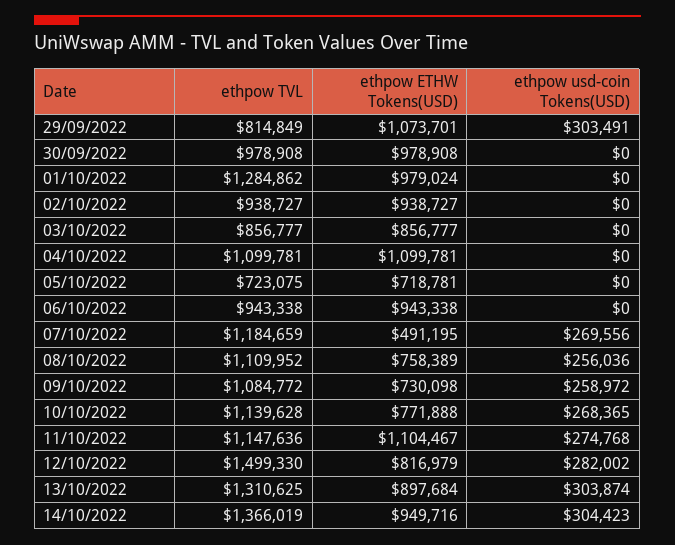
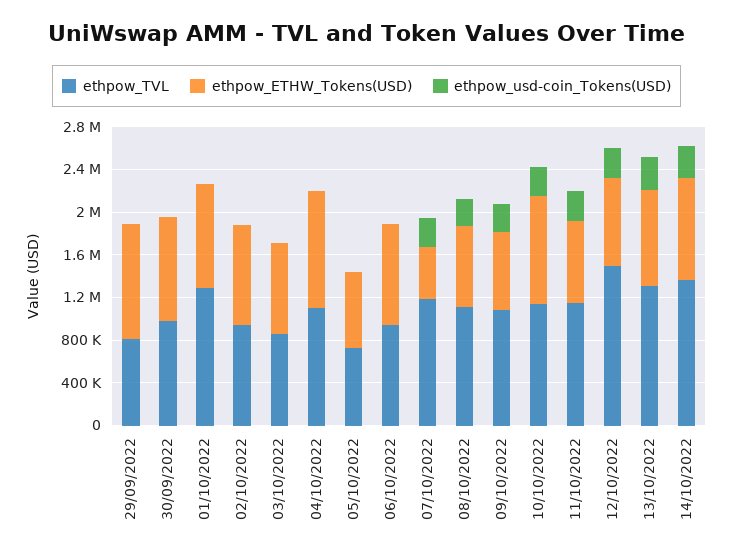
ethpow usd-coin Tokens(USD), 29/09/2022: 303491 -> 0
ethpow ETHW Tokens(USD), 10/10/2022: 771888 -> 1000000
ethpow ETHW Tokens(USD), 11/10/2022: 1104467 -> 800000

